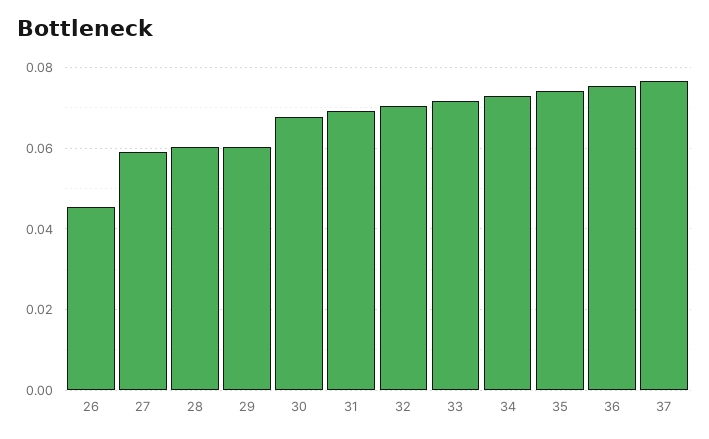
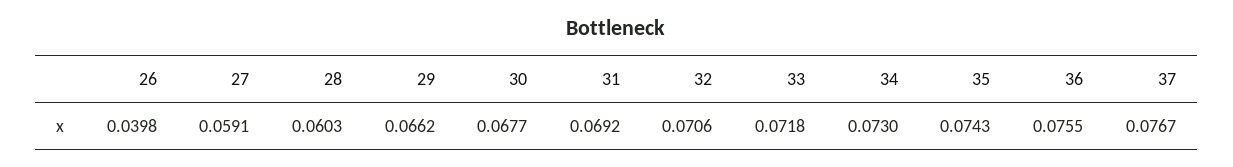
26: 0.046 -> 0.0398
29: 0.06 -> 0.0662

